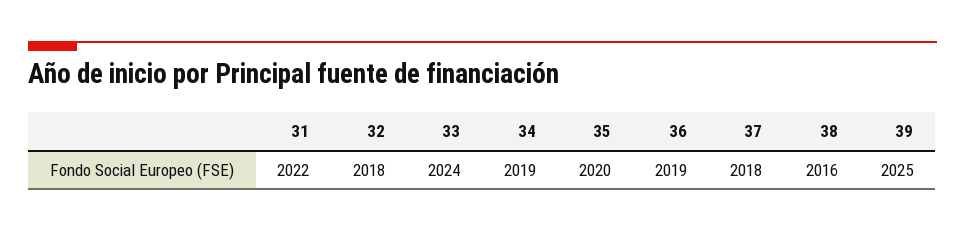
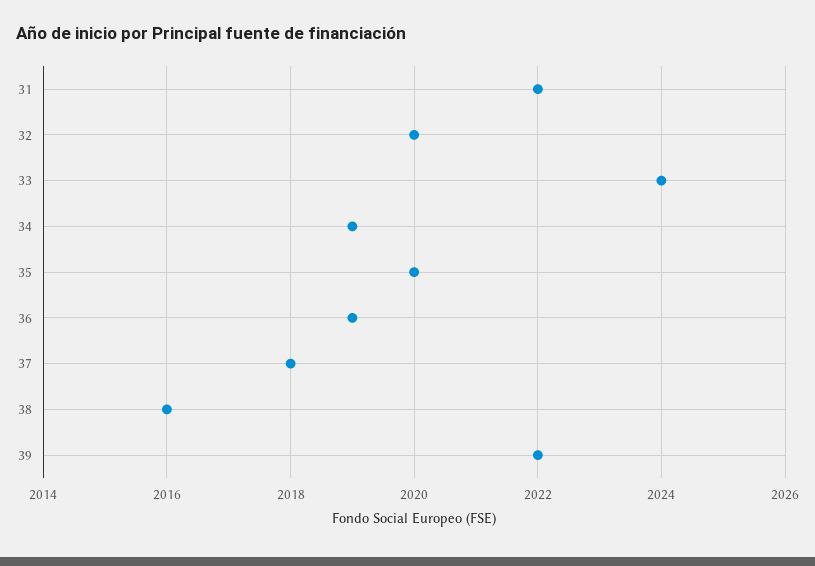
32: 2018 -> 2020
39: 2025 -> 2022

